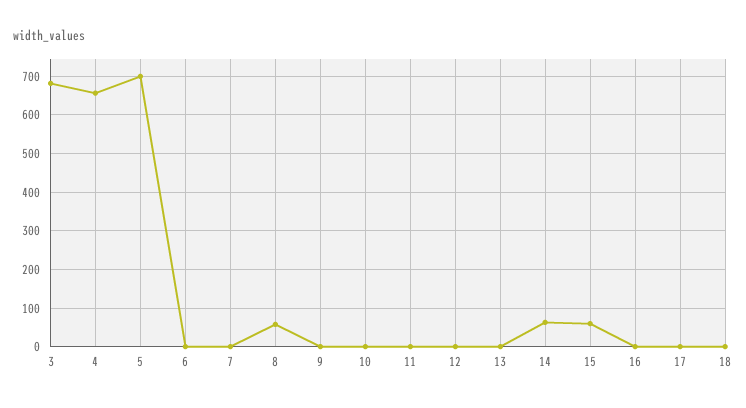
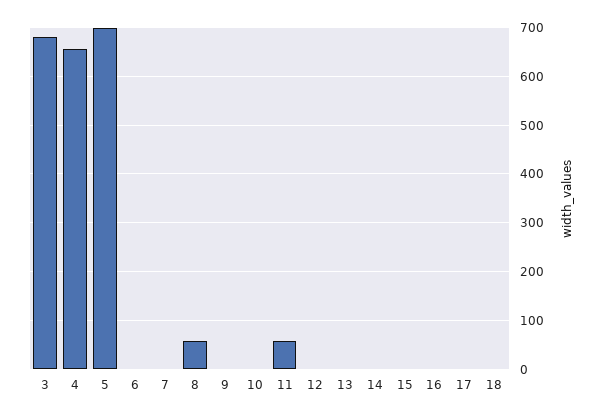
11: 0 -> 60
14: 60 -> 0
15: 60 -> 0

